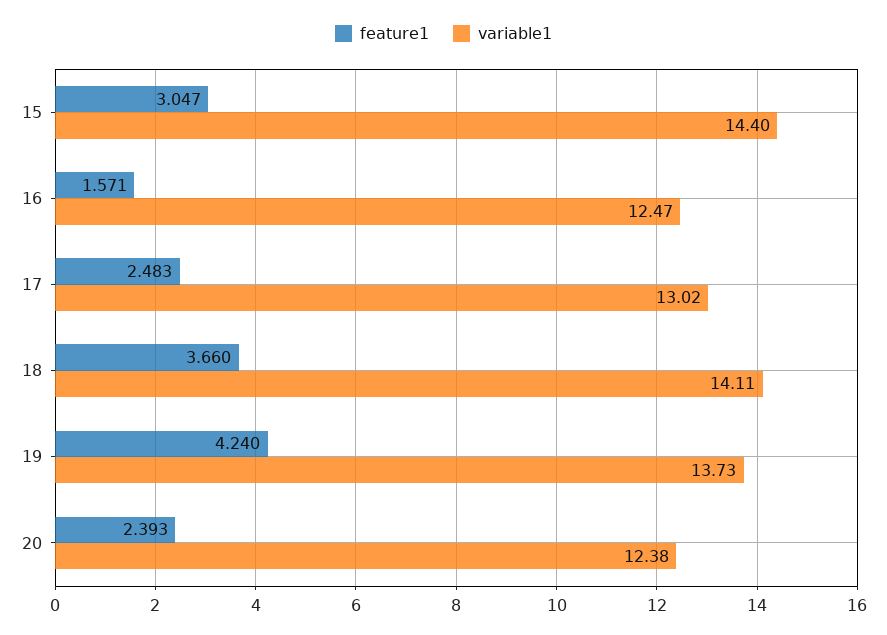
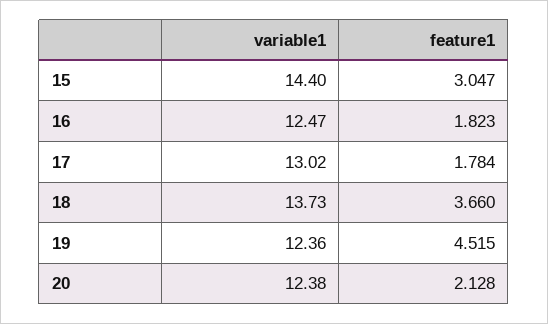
feature1, 16: 1.571 -> 1.823
feature1, 17: 2.483 -> 1.784
variable1, 18: 14.11 -> 13.73
feature1, 19: 4.24 -> 4.515
variable1, 19: 13.73 -> 12.36
feature1, 20: 2.393 -> 2.128

